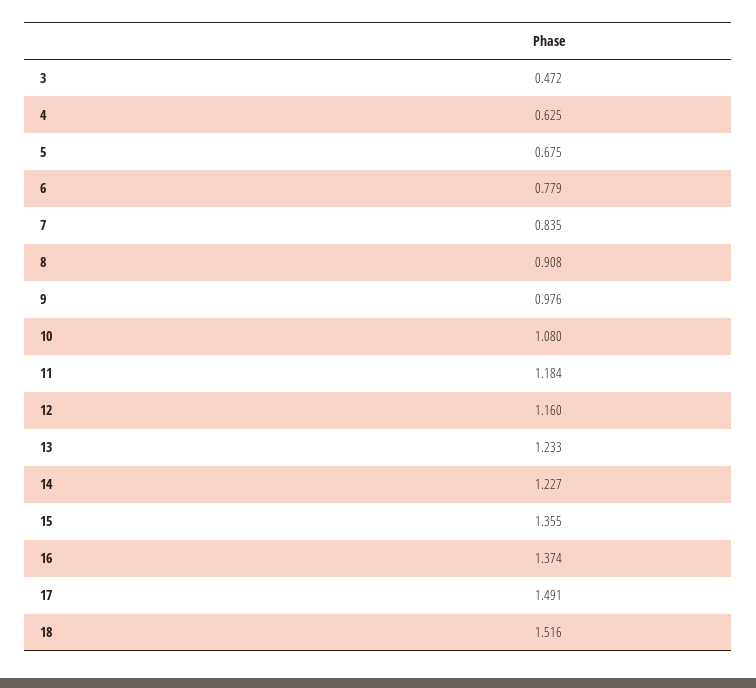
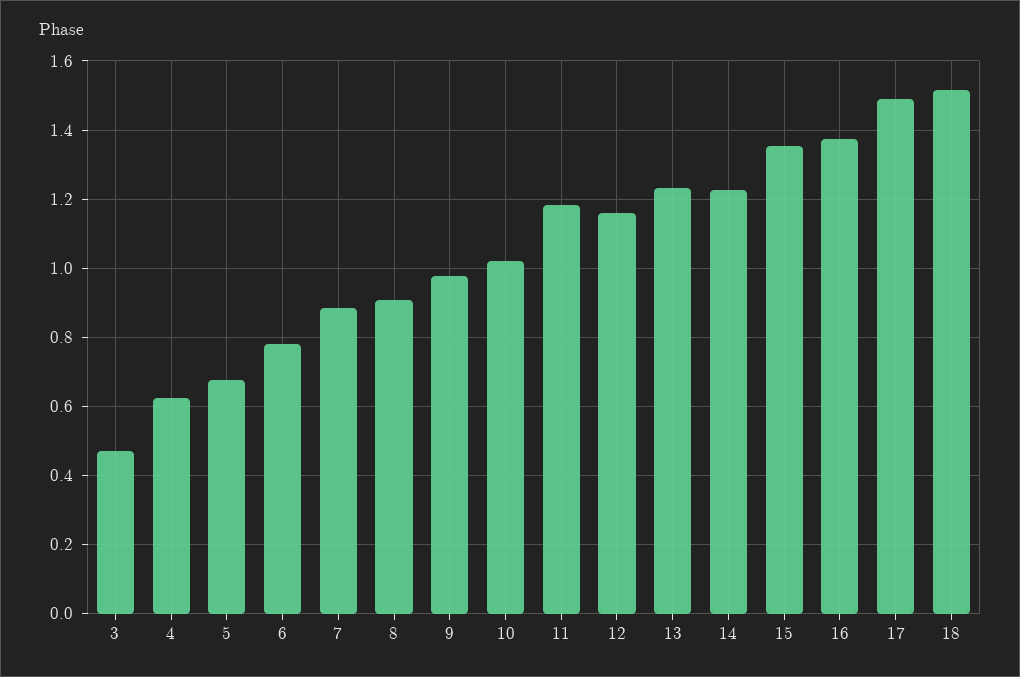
7: 0.835 -> 0.88
10: 1.08 -> 1.02

